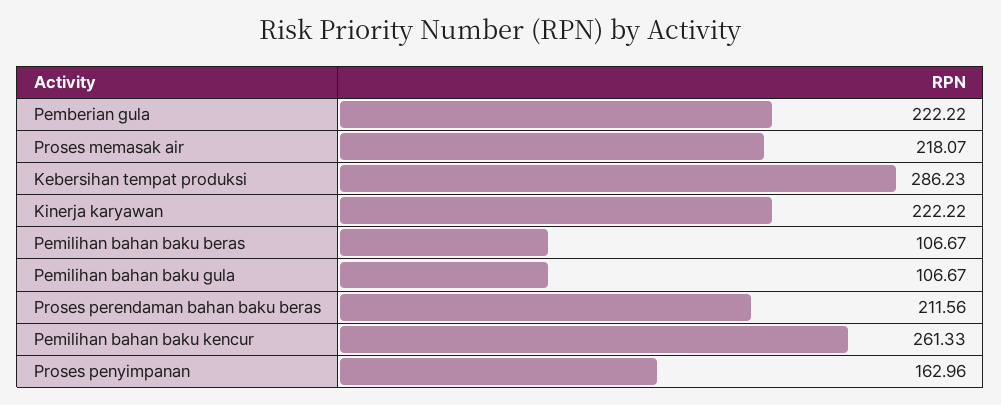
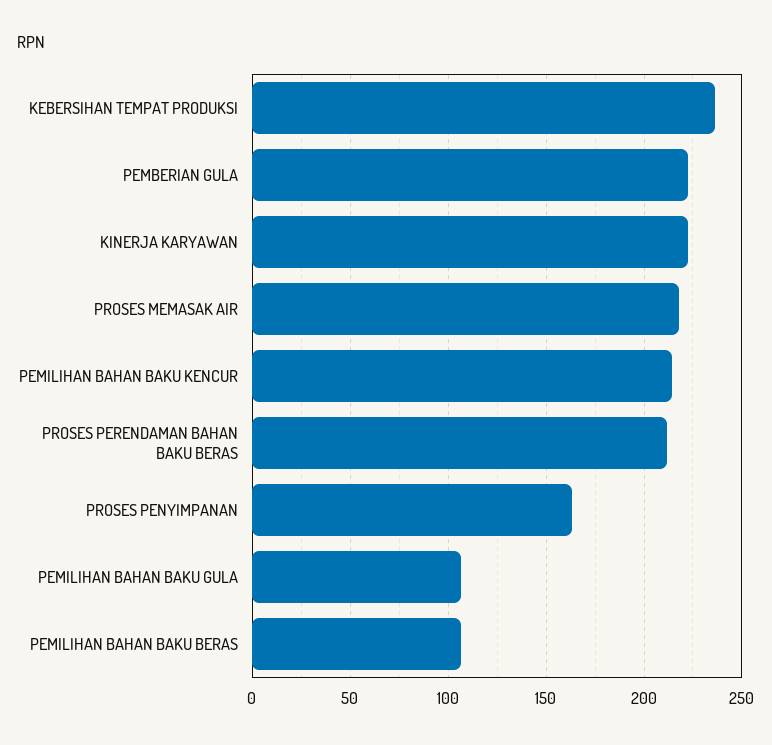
Kebersihan tempat produksi: 286.23 -> 235
Pemilihan bahan baku kencur: 261.33 -> 215

